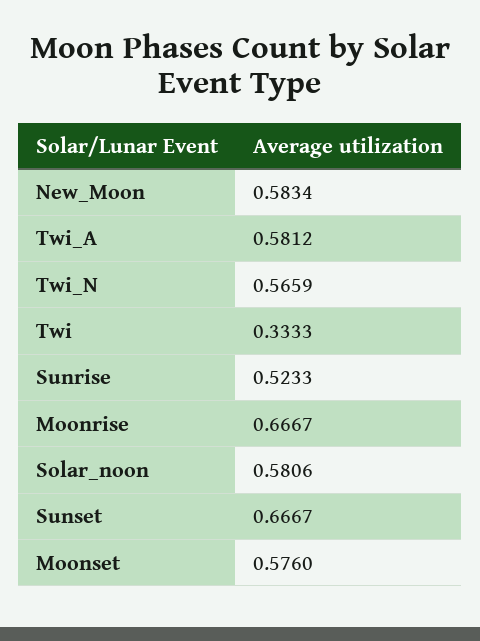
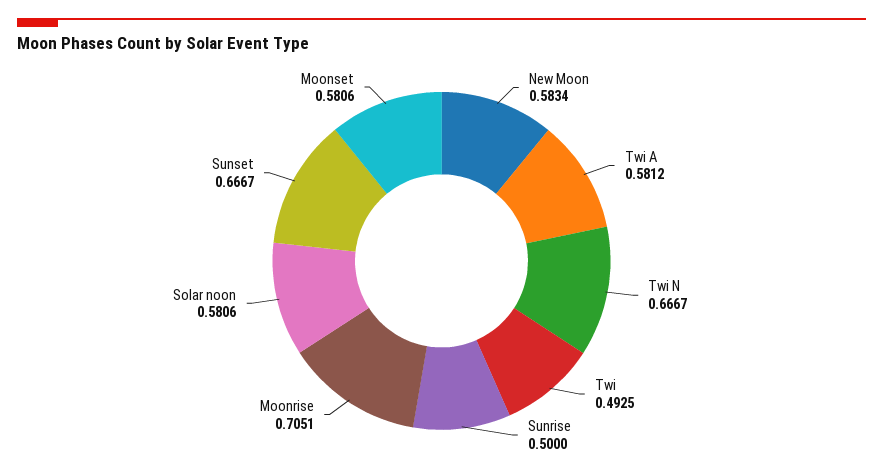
Twi_N: 0.5659 -> 0.6667
Twi: 0.3333 -> 0.4925
Sunrise: 0.5233 -> 0.5
Moonrise: 0.6667 -> 0.7051
Moonset: 0.576 -> 0.5806

